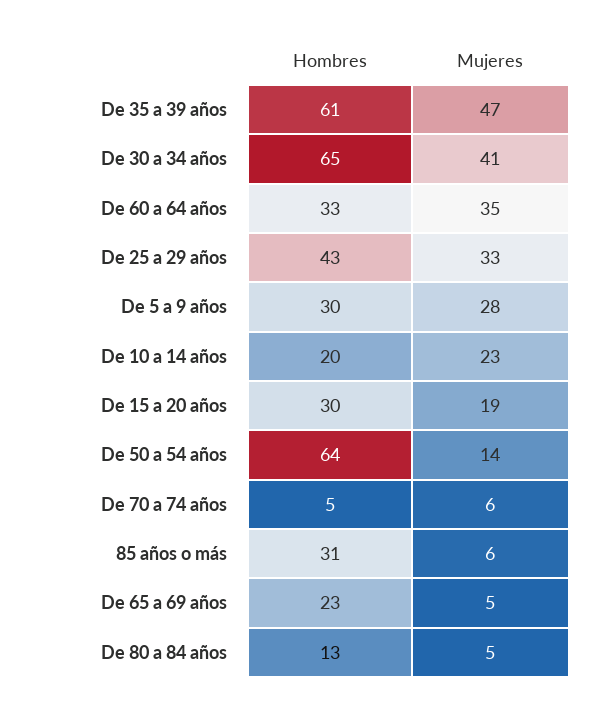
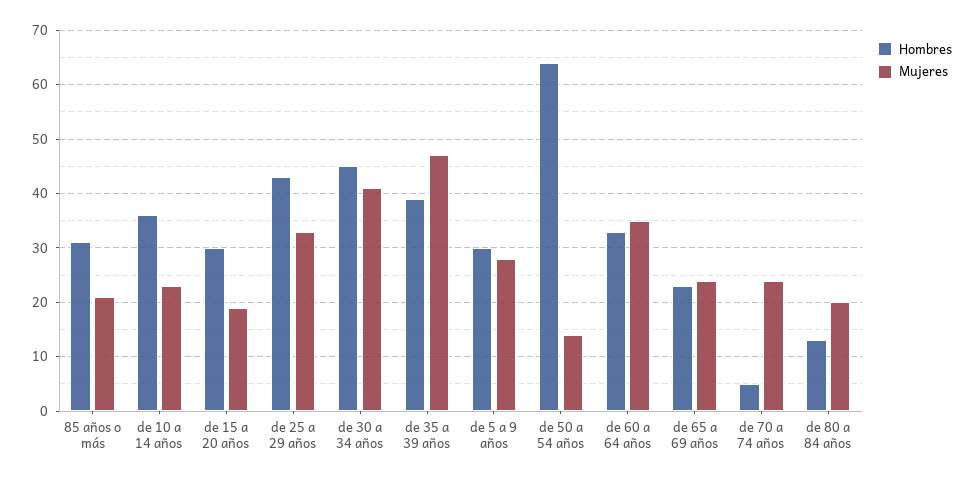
Hombres, De 35 a 39 años: 61 -> 40
Hombres, De 30 a 34 años: 65 -> 45
Hombres, De 10 a 14 años: 20 -> 35
Mujeres, De 70 a 74 años: 6 -> 25
Mujeres, 85 años o más: 6 -> 20
Mujeres, De 65 a 69 años: 5 -> 25
Mujeres, De 80 a 84 años: 5 -> 20

